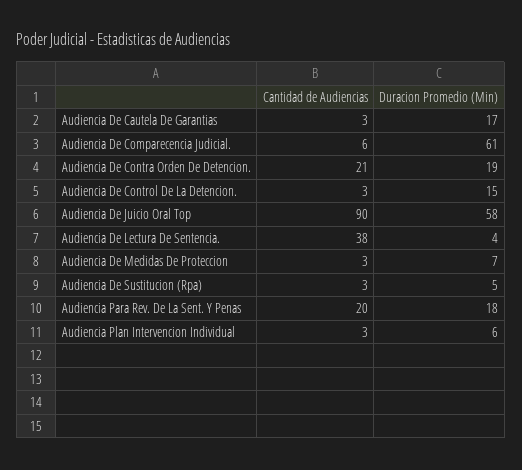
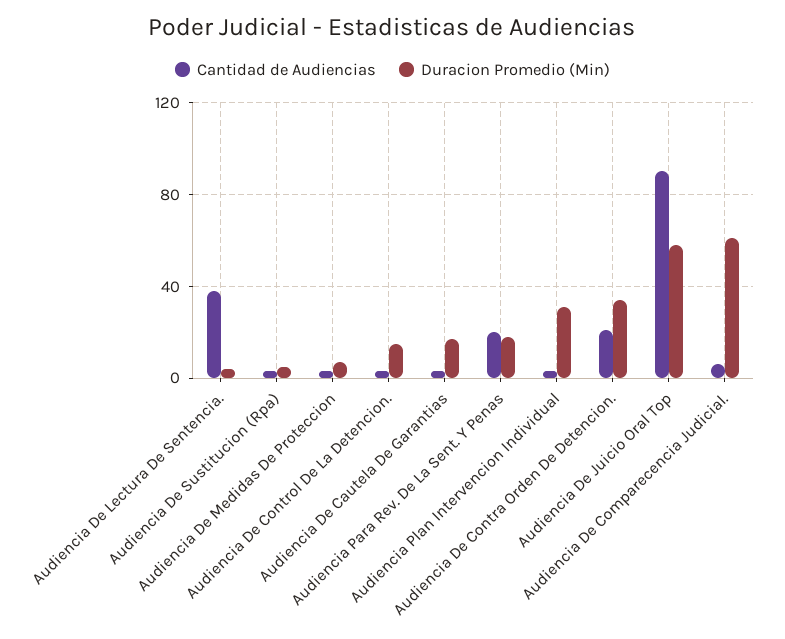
Duracion Promedio (Min), Audiencia De Contra Orden De Detencion.: 19 -> 35
Duracion Promedio (Min), Audiencia Plan Intervencion Individual: 6 -> 30

